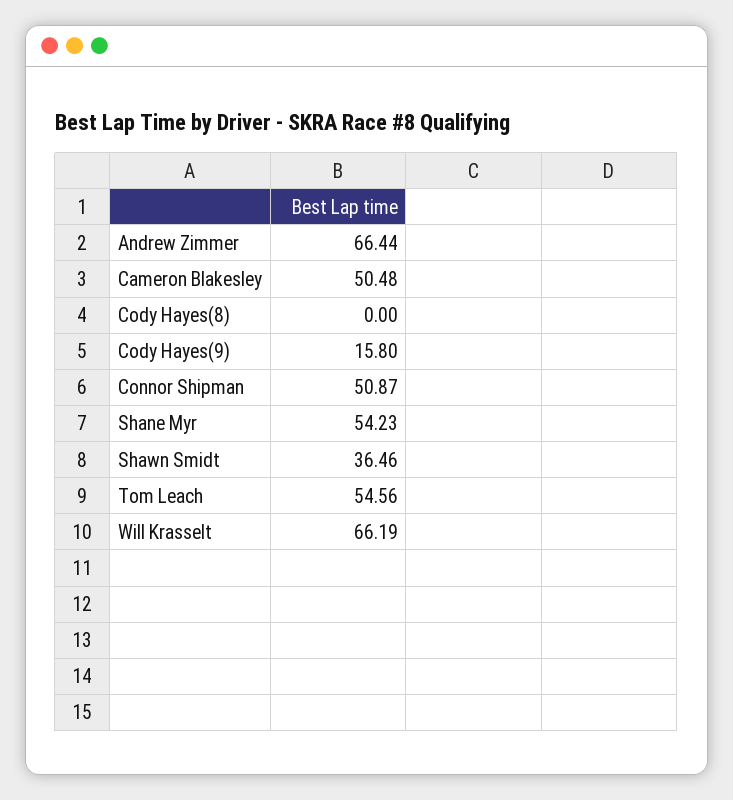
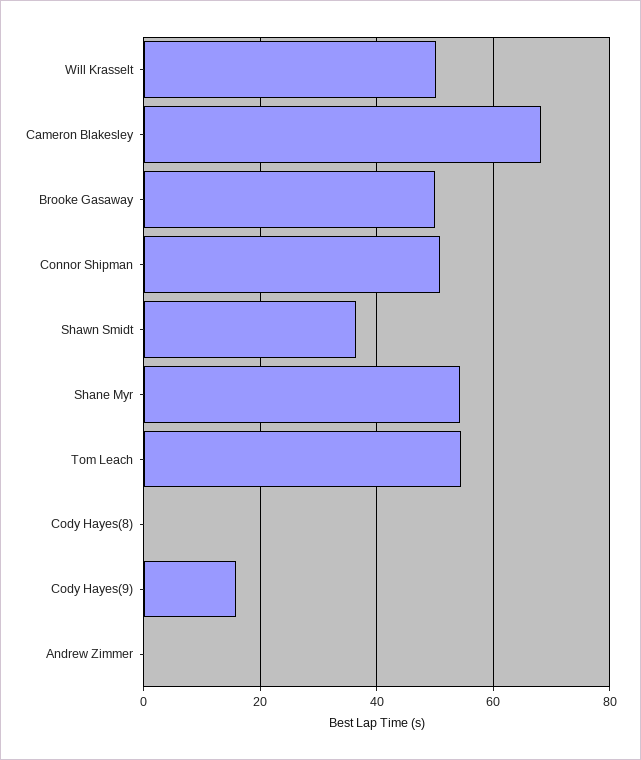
Andrew Zimmer: 66.44 -> 0
Cameron Blakesley: 50.48 -> 68
Will Krasselt: 66.19 -> 50
Brooke Gasaway: none -> 50

